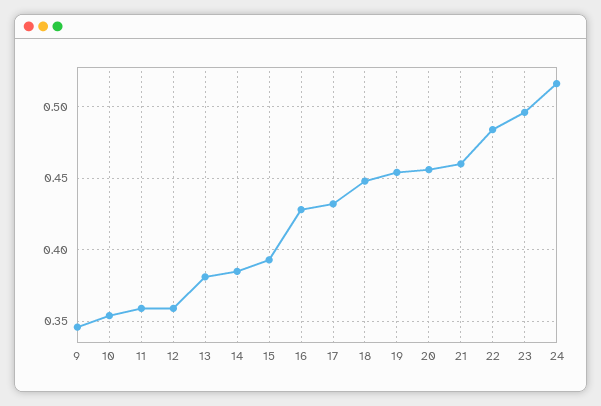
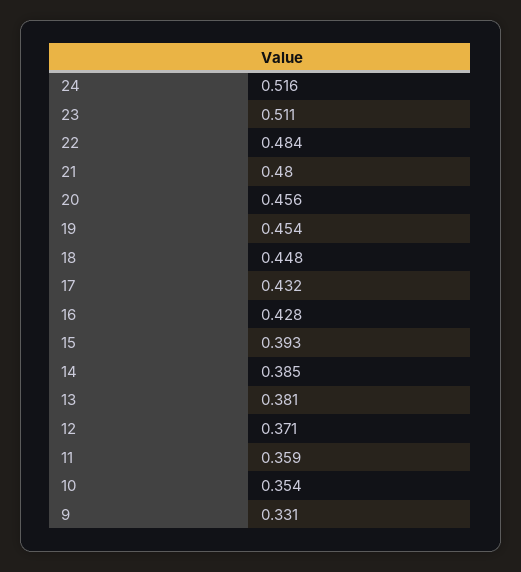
9: 0.345 -> 0.331
12: 0.36 -> 0.371
21: 0.46 -> 0.48
23: 0.495 -> 0.511

